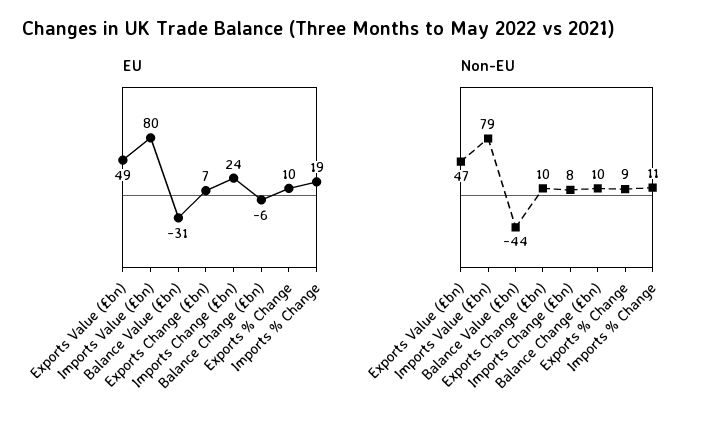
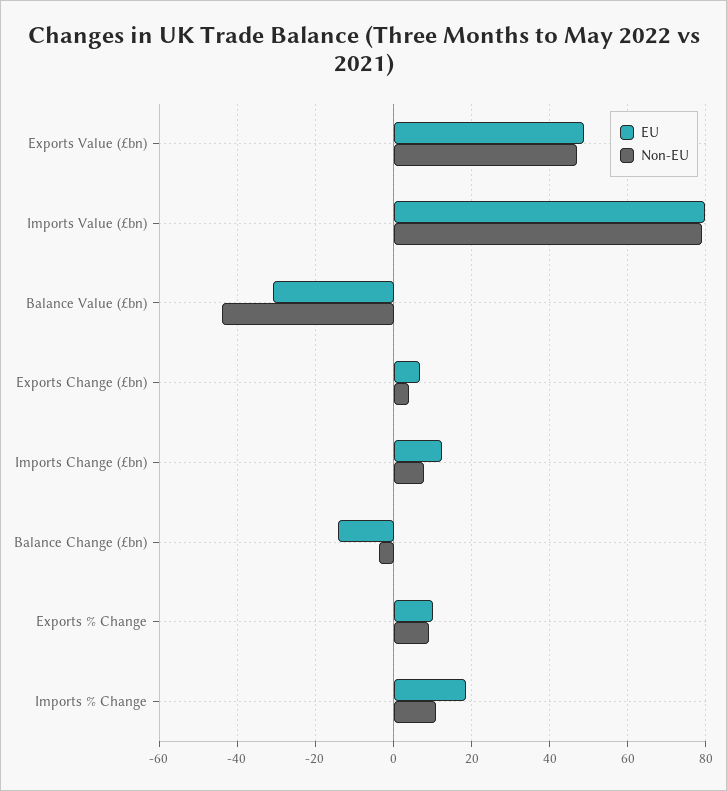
EU, Imports Change (£bn): 24 -> 12
EU, Balance Change (£bn): -6 -> -14
Non-EU, Exports Change (£bn): 10 -> 4
Non-EU, Balance Change (£bn): 10 -> -4

